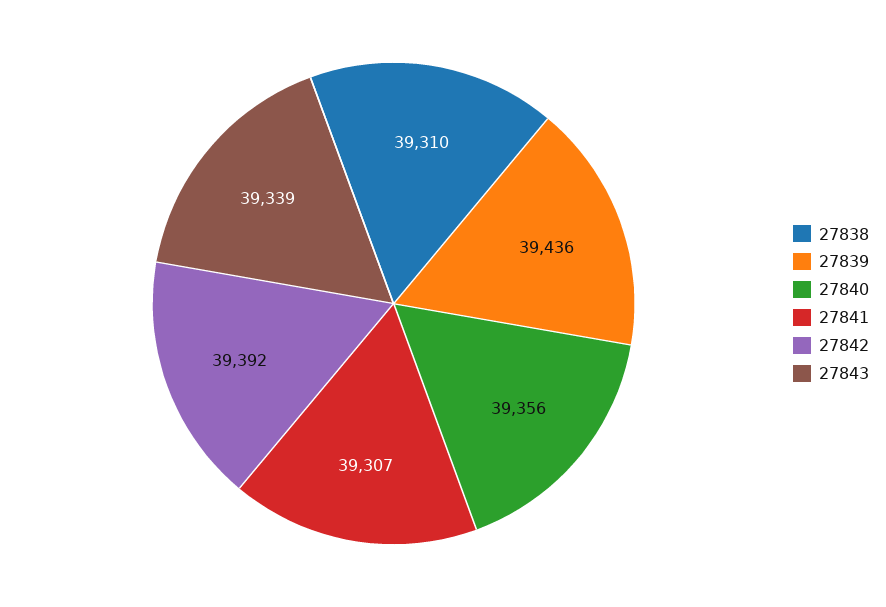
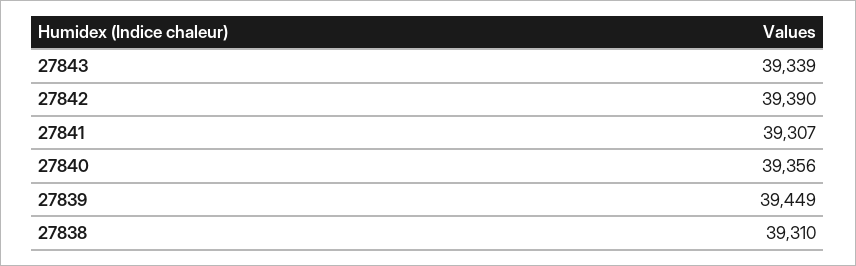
27839: 39436 -> 39449
27842: 39392 -> 39390

